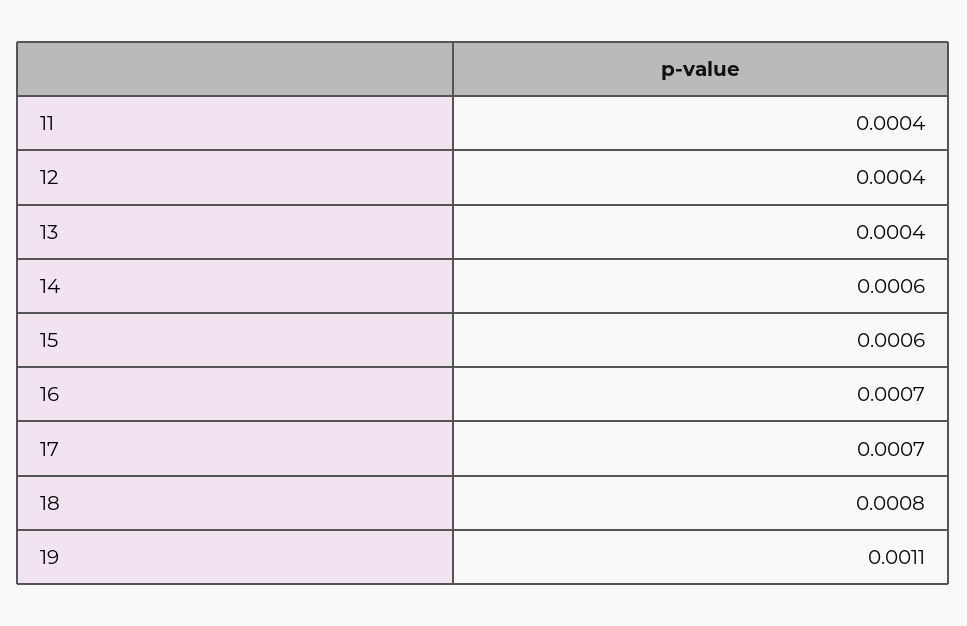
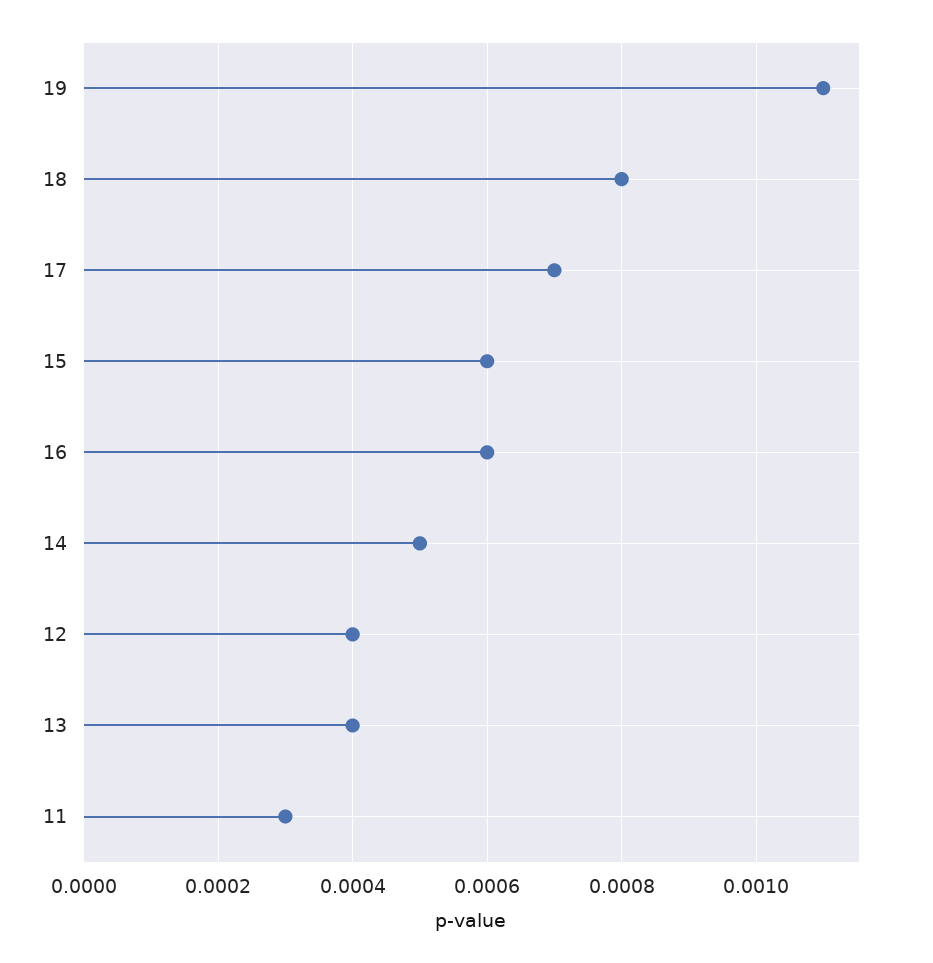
11: 0.0004 -> 0.0003
14: 0.0006 -> 0.0005
16: 0.0007 -> 0.0006

